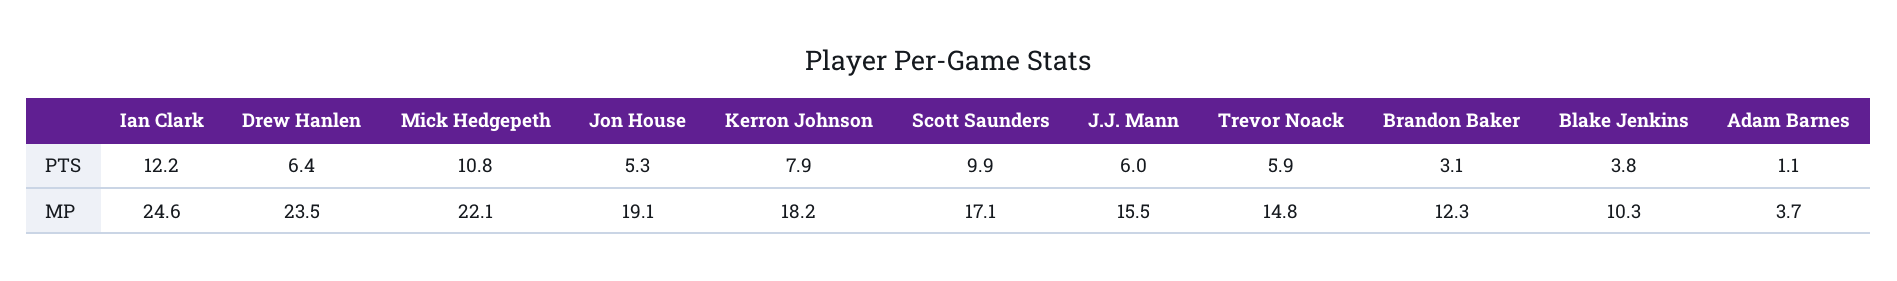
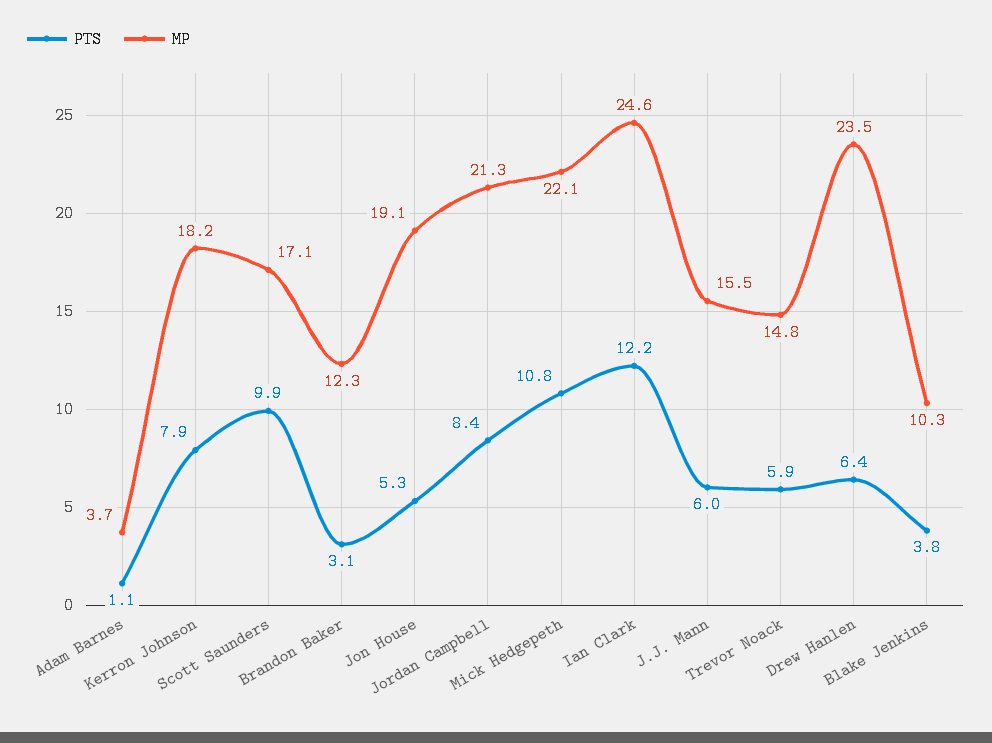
PTS, Jordan Campbell: none -> 8.4
MP, Jordan Campbell: none -> 21.3

